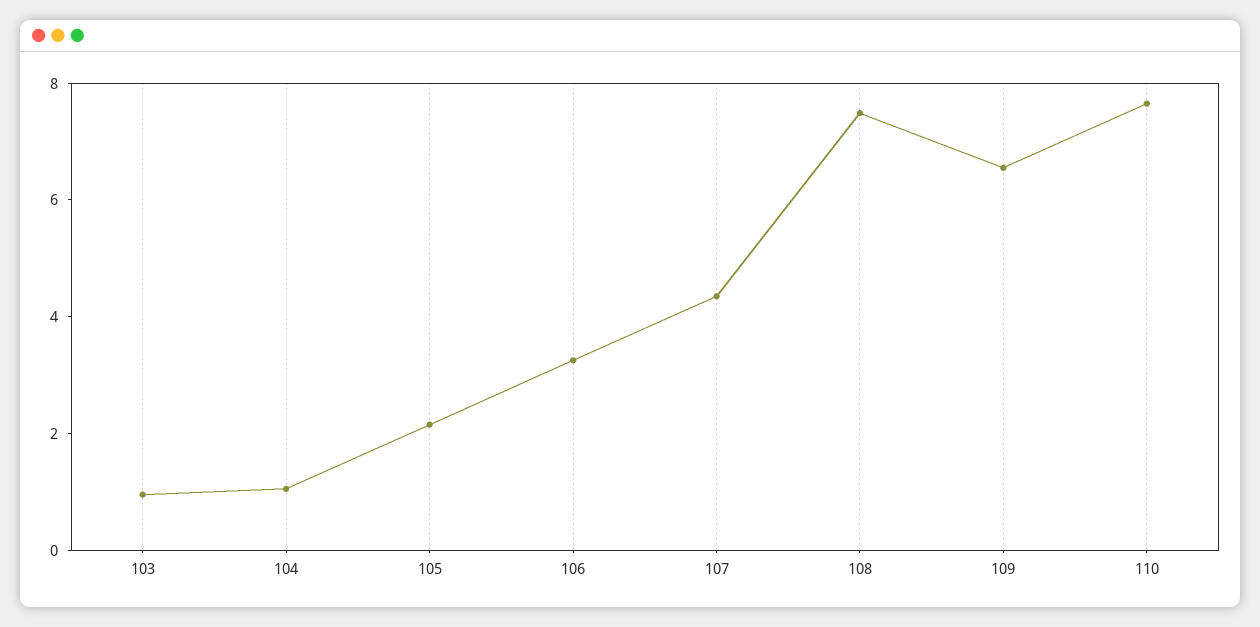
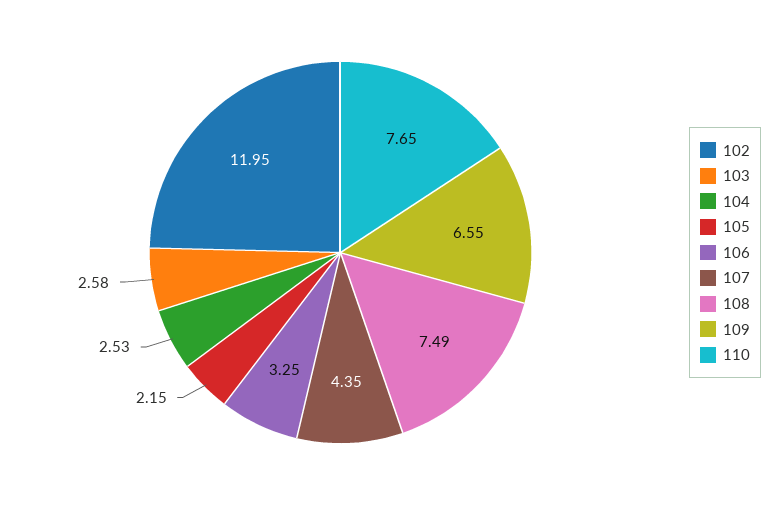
103: 1 -> 2.58
104: 1 -> 2.53
102: none -> 11.95

